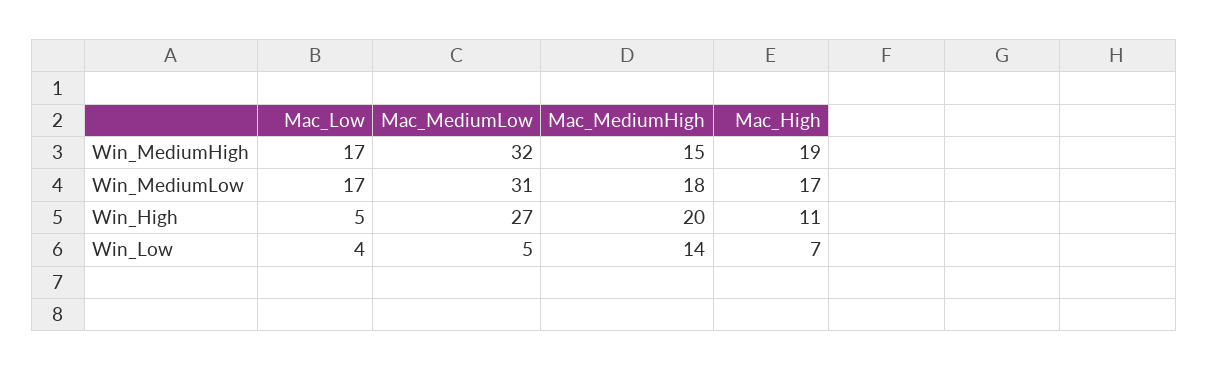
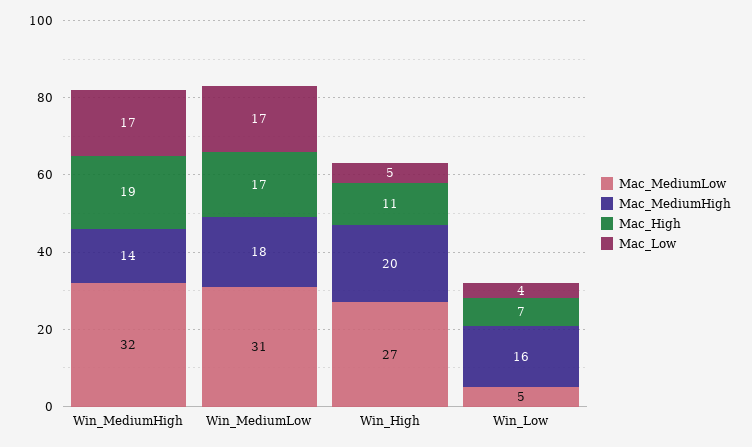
Mac_MediumHigh, Win_MediumHigh: 15 -> 14
Mac_MediumHigh, Win_Low: 14 -> 16

